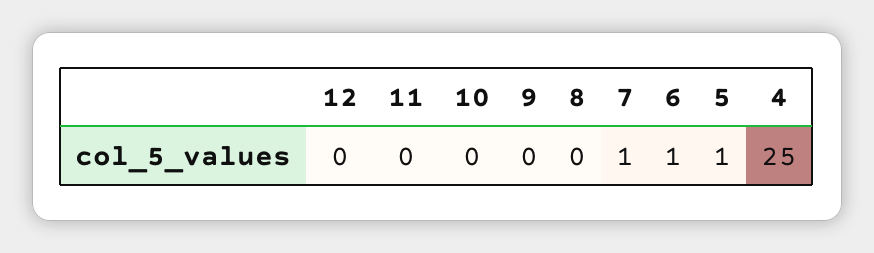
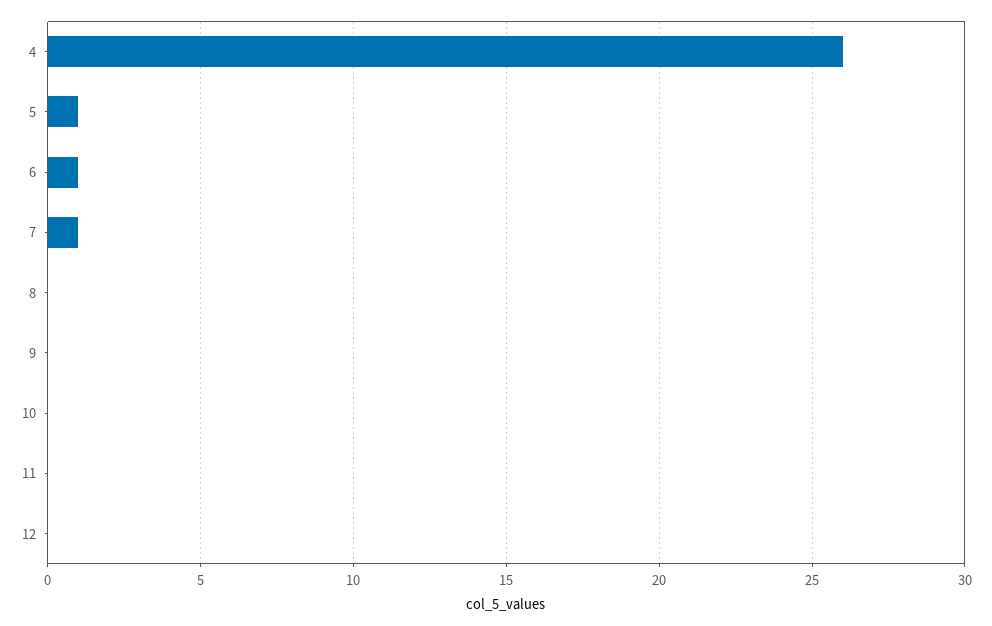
4: 25 -> 26

